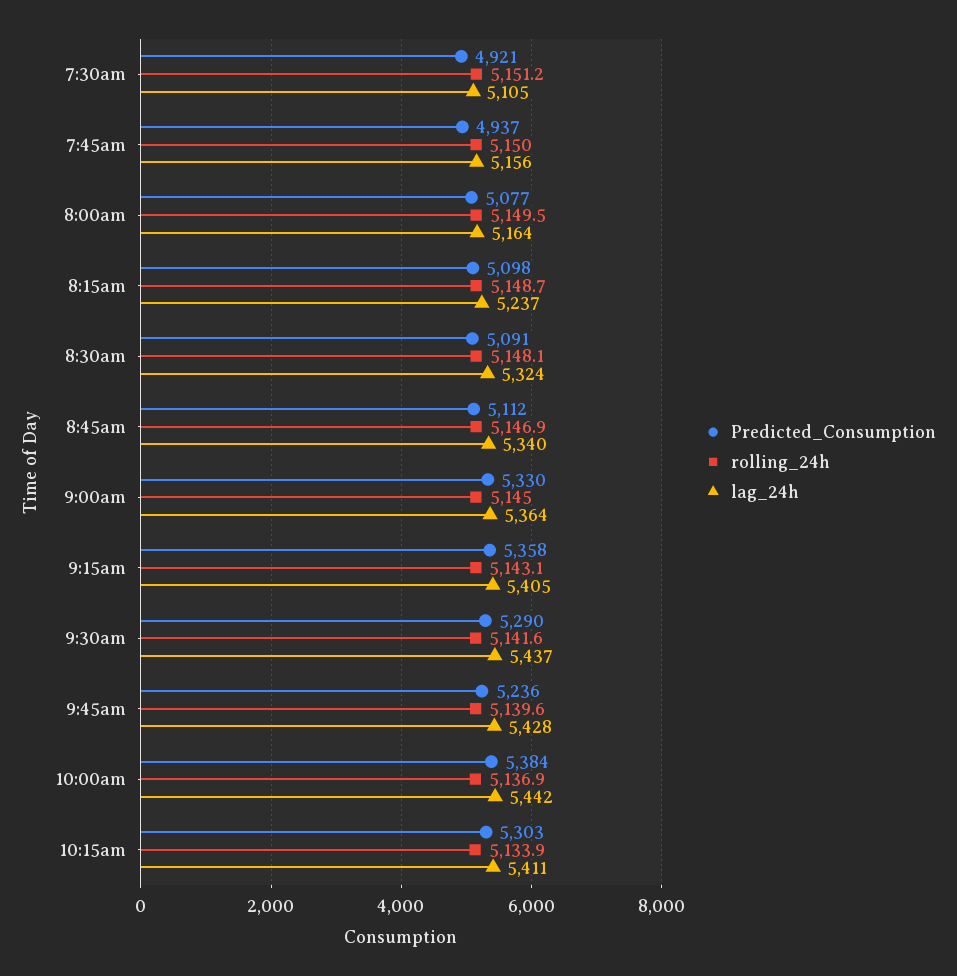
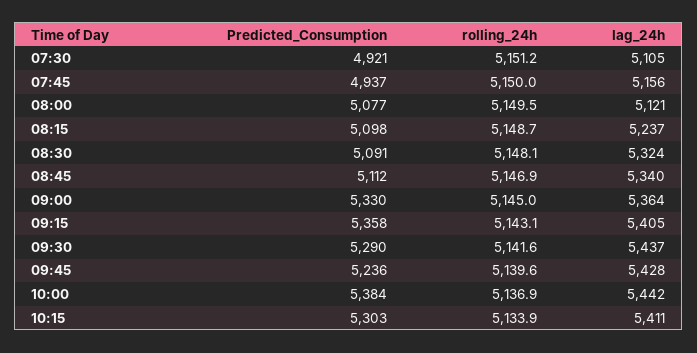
lag_24h, 8:00am: 5164 -> 5121

